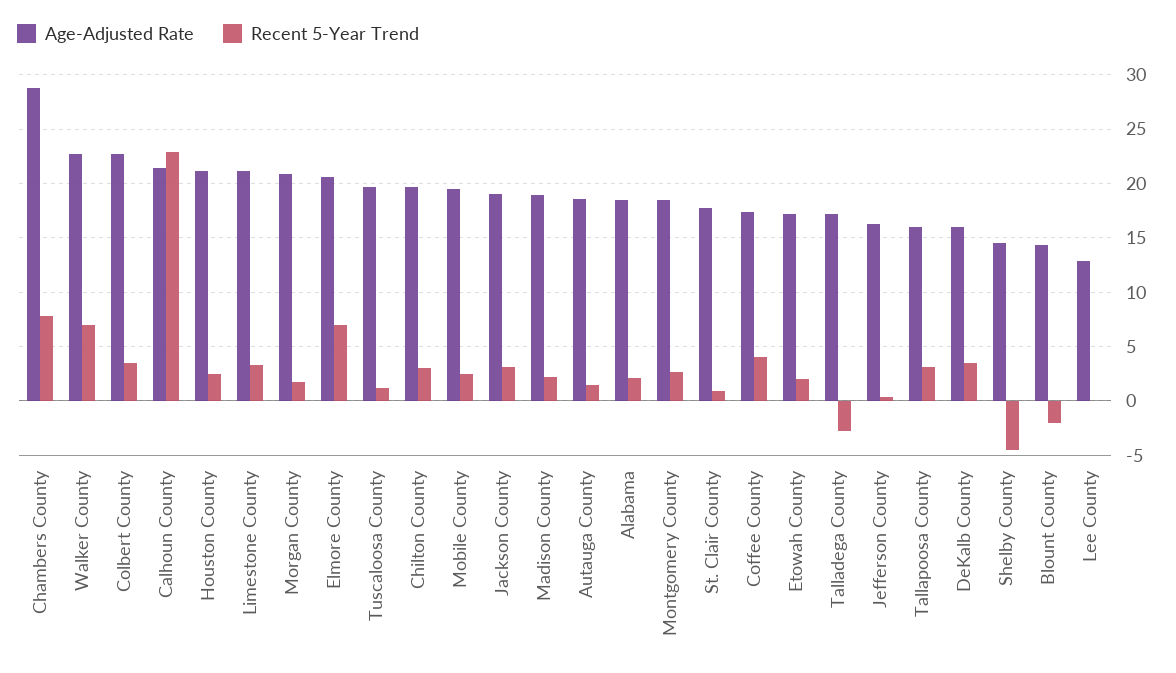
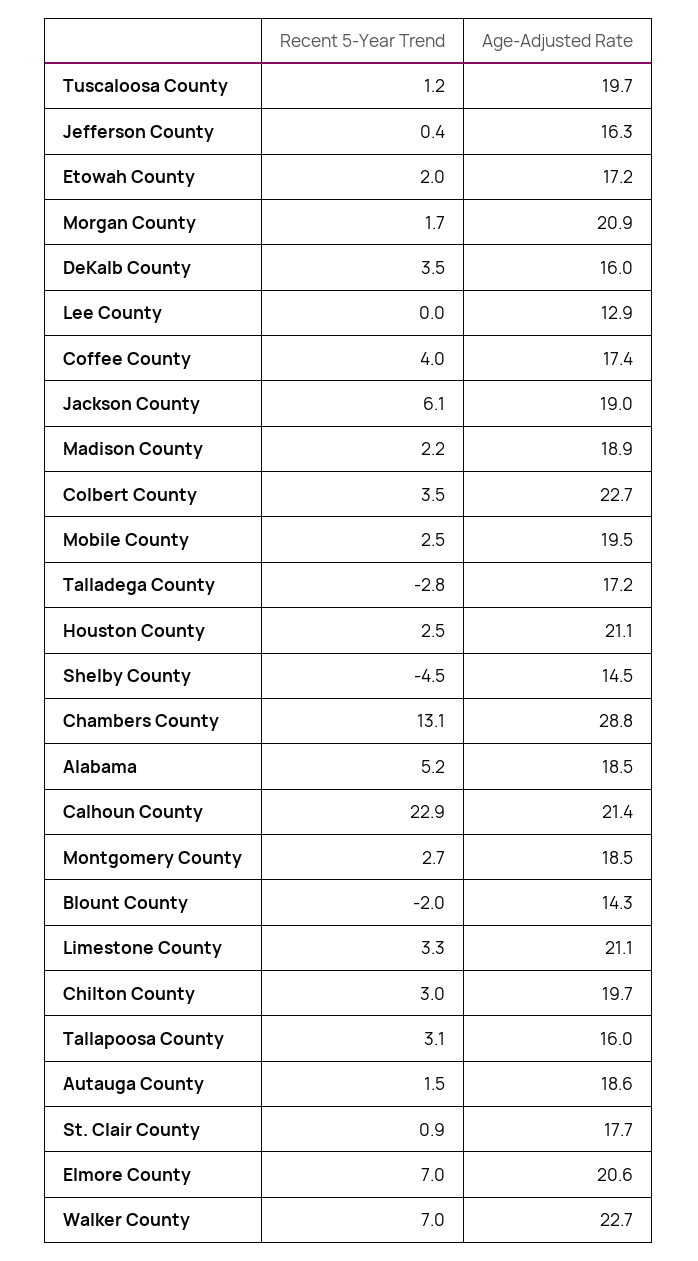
Recent 5-Year Trend, Chambers County: 8 -> 13.1
Recent 5-Year Trend, Jackson County: 3 -> 6.1
Recent 5-Year Trend, Alabama: 2 -> 5.2

